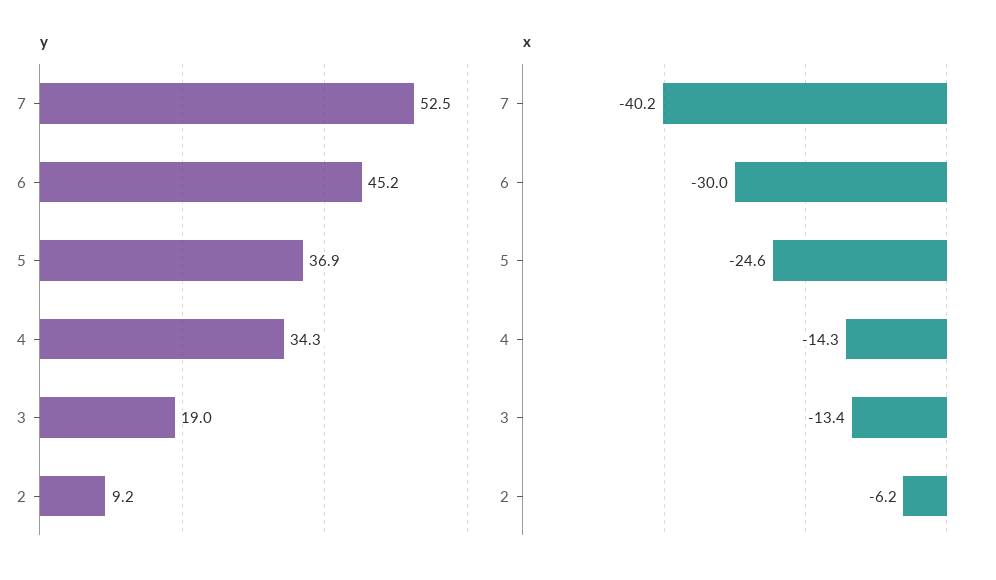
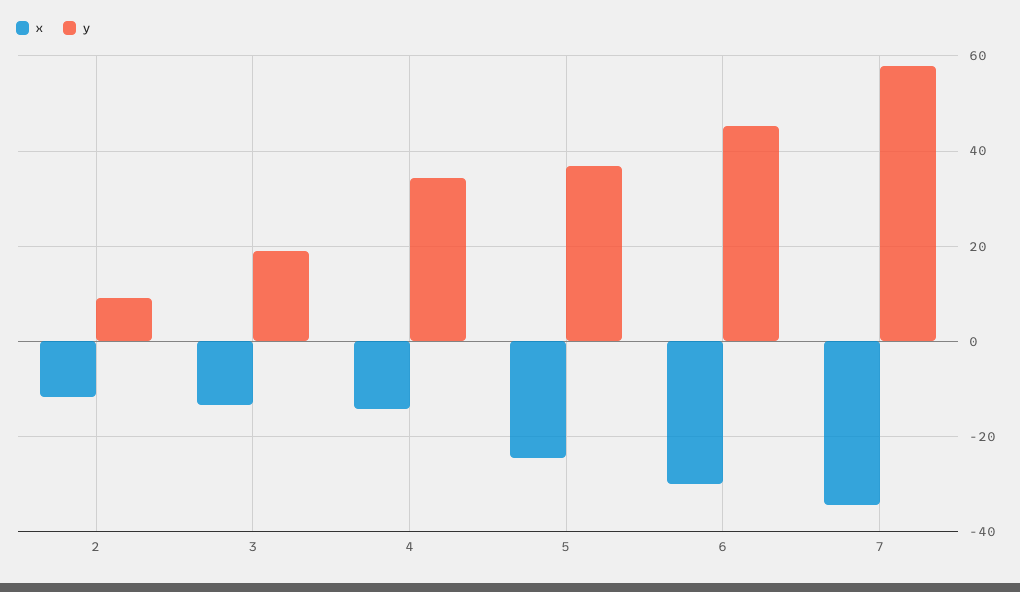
y, 7: 52.5 -> 58
x, 7: -40.2 -> -34
x, 2: -6.2 -> -12

